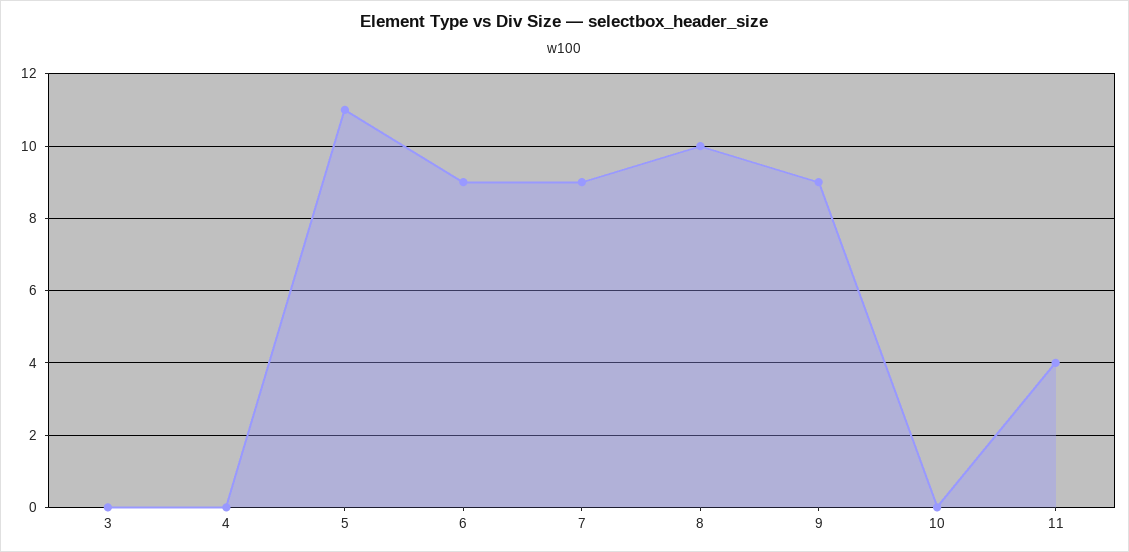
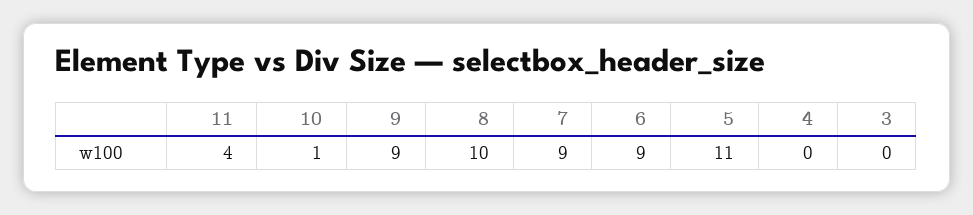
10: 0 -> 1

